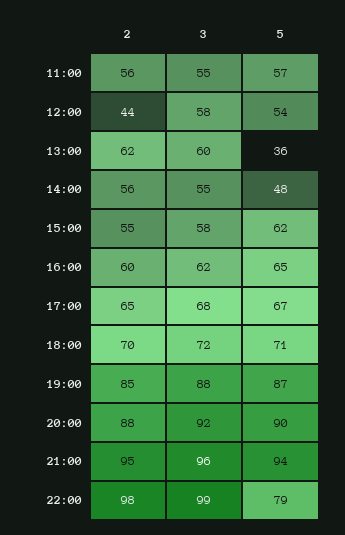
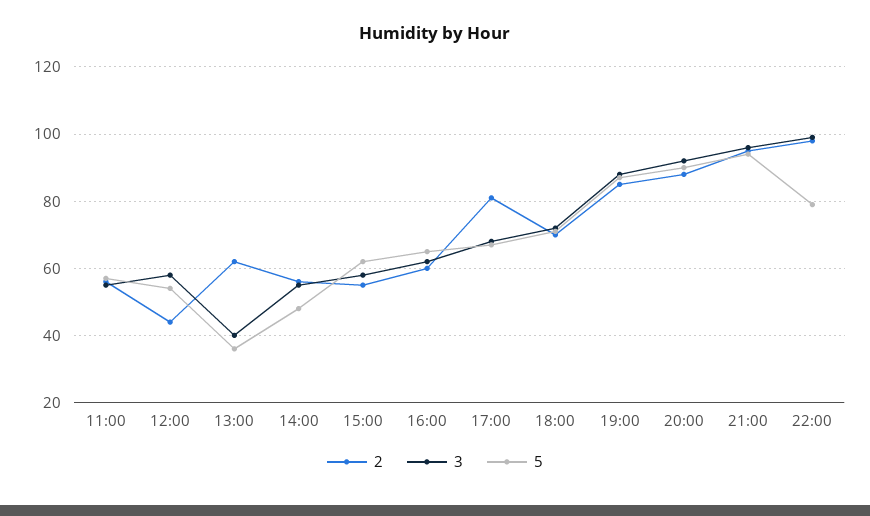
3, 13:00: 60 -> 40
2, 17:00: 65 -> 80

